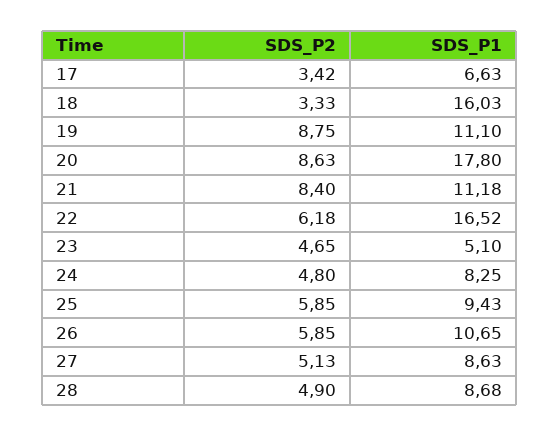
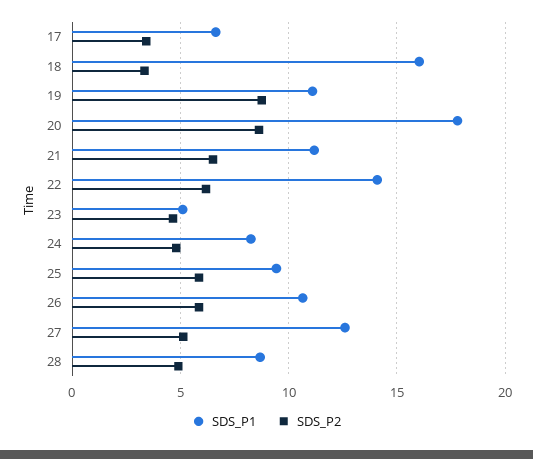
SDS_P2, 21: 8.4 -> 6.5
SDS_P1, 22: 16.52 -> 14
SDS_P1, 27: 8.63 -> 12.5

